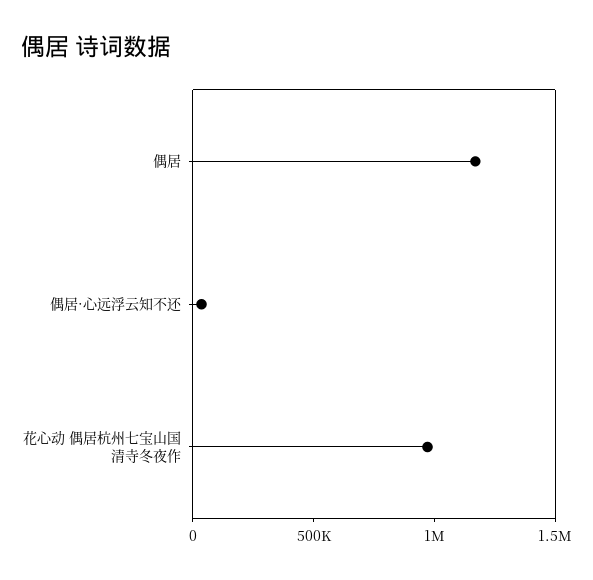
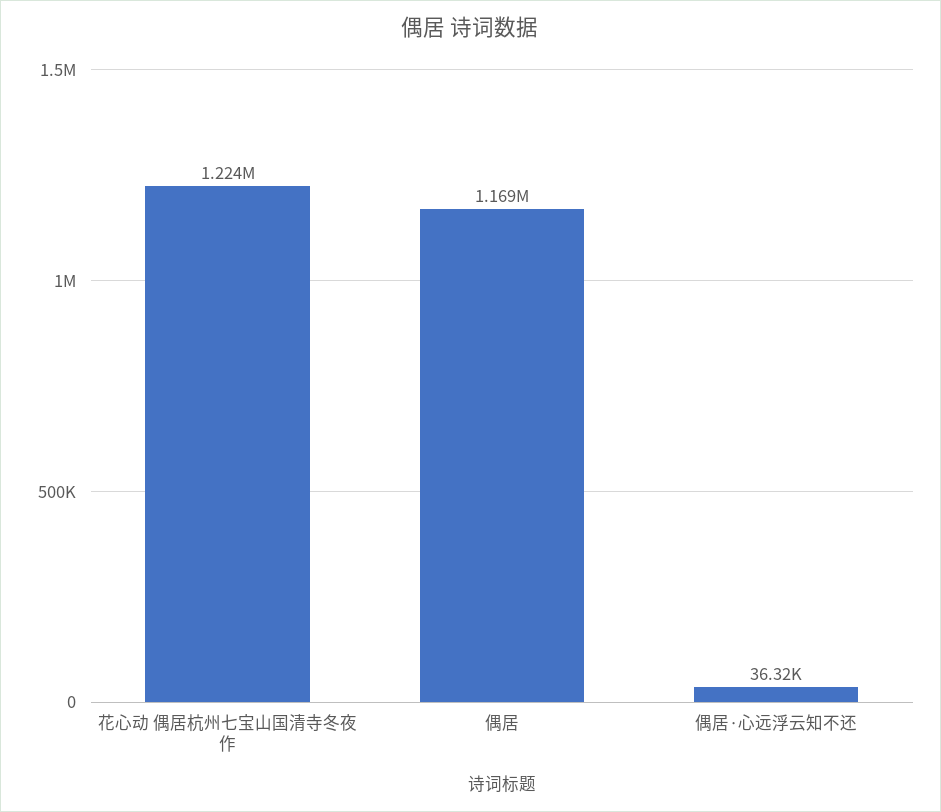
花心动 偶居杭州七宝山国清寺冬夜作: 1000000 -> 1224000

